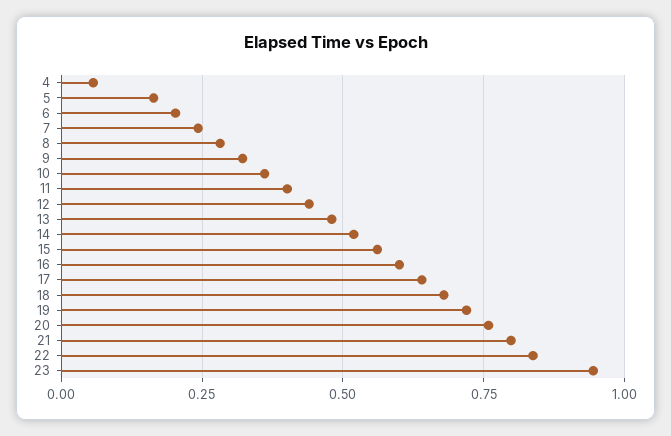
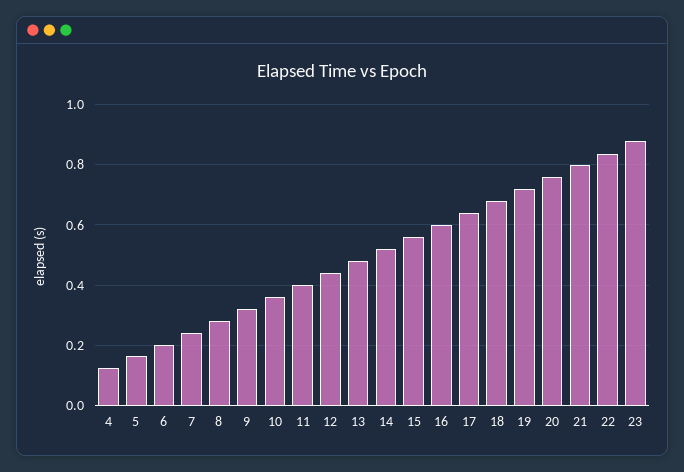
4: 0.05 -> 0.12
23: 0.95 -> 0.88

